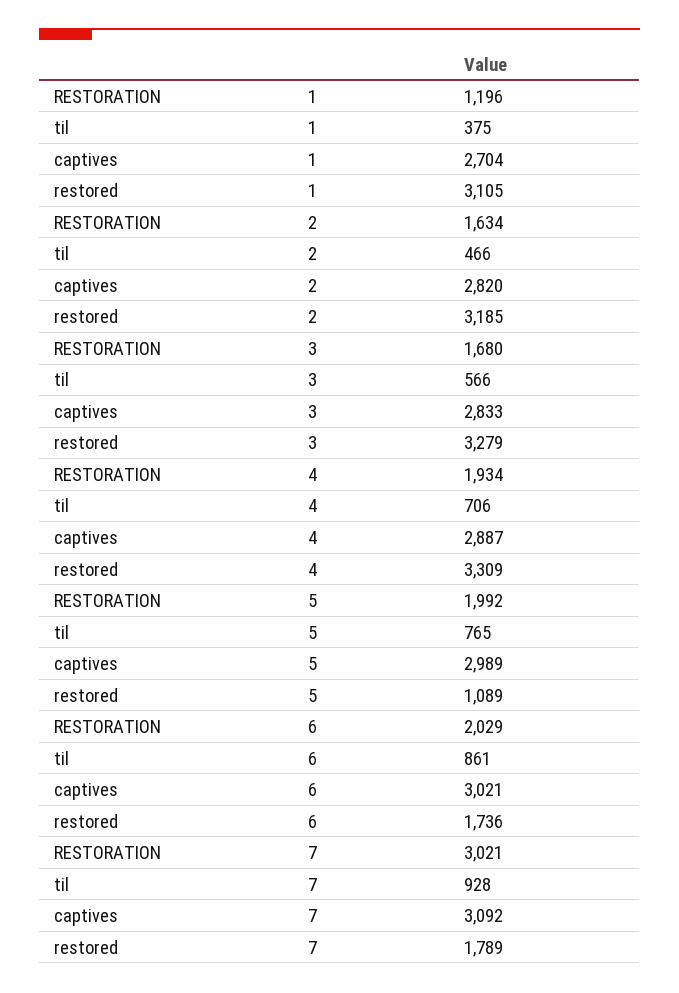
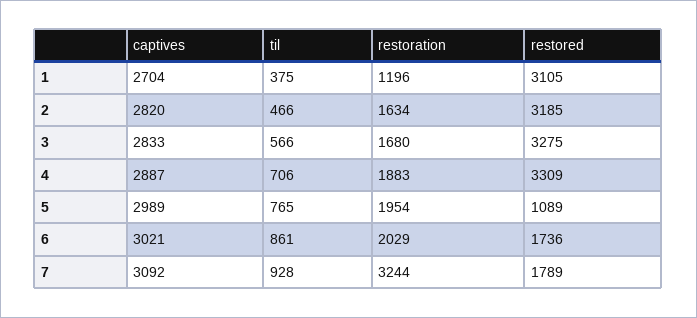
restored, 3: 3279 -> 3275
RESTORATION, 4: 1934 -> 1883
RESTORATION, 5: 1992 -> 1954
RESTORATION, 7: 3021 -> 3244

